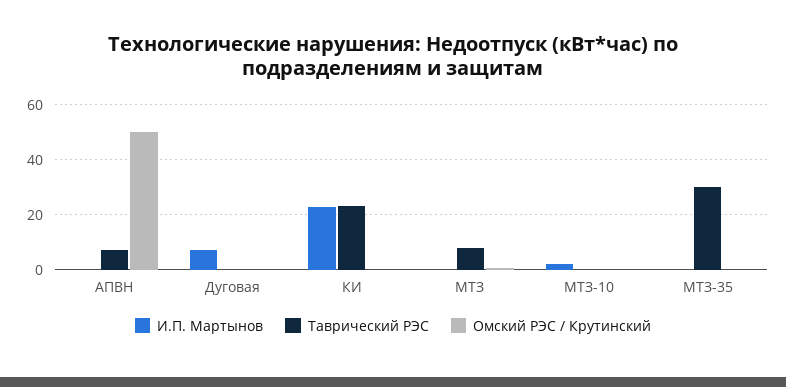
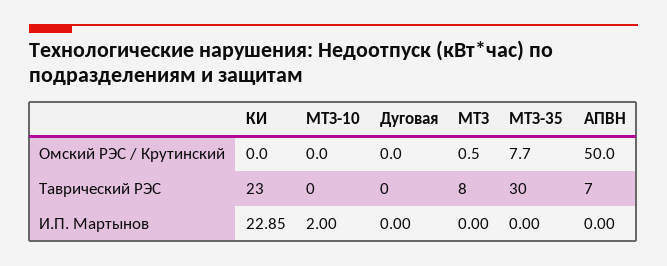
И.П. Мартынов, Дуговая: 7.5 -> 0
Омский РЭС / Крутинский, МТЗ-35: 0 -> 7.7

